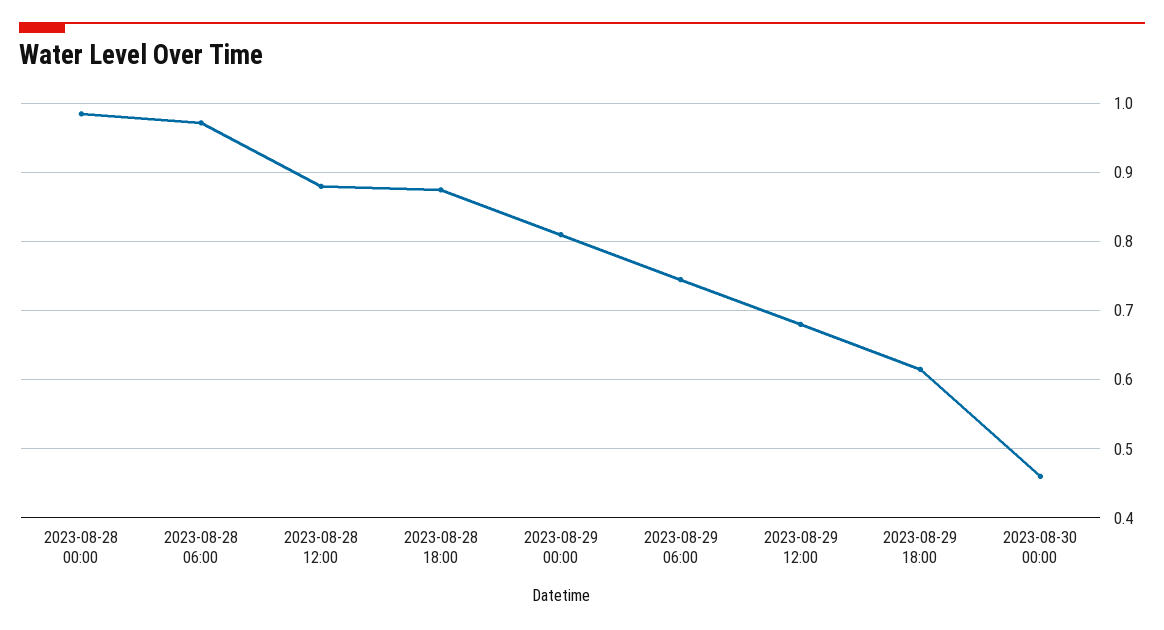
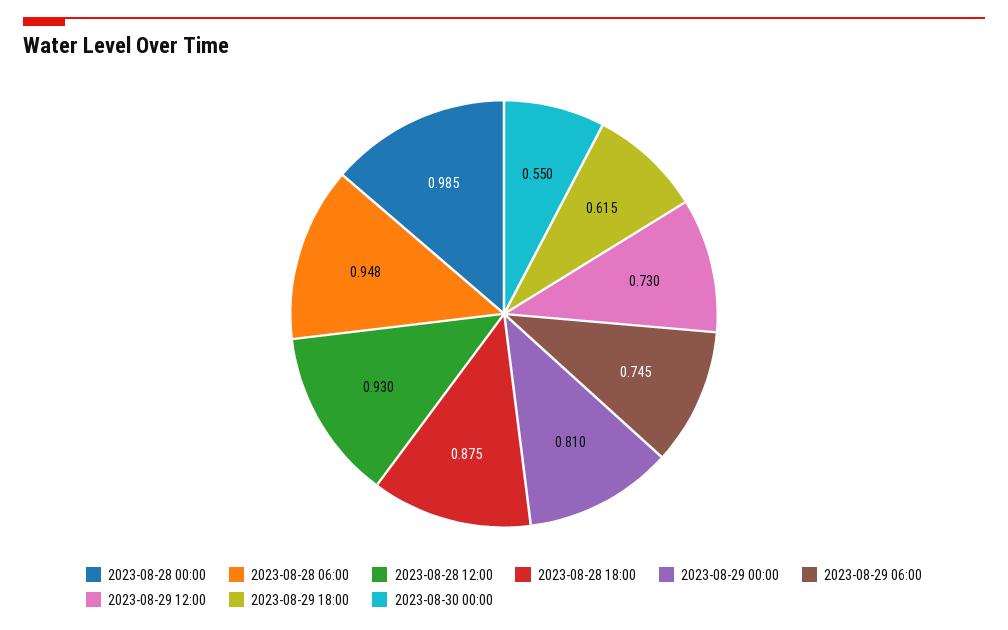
2023-08-28 06:00: 0.97 -> 0.948
2023-08-28 12:00: 0.88 -> 0.93
2023-08-29 12:00: 0.68 -> 0.73
2023-08-30 00:00: 0.46 -> 0.55

